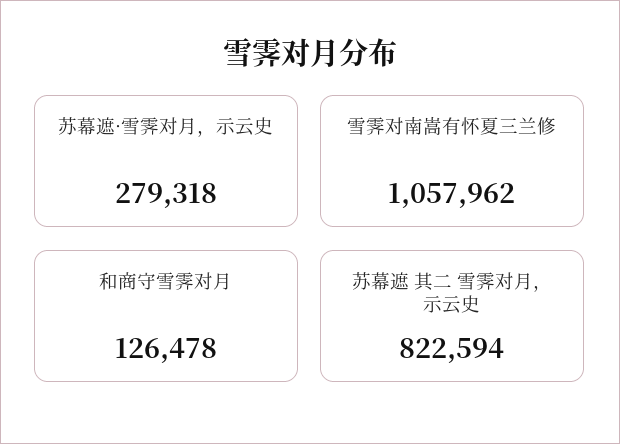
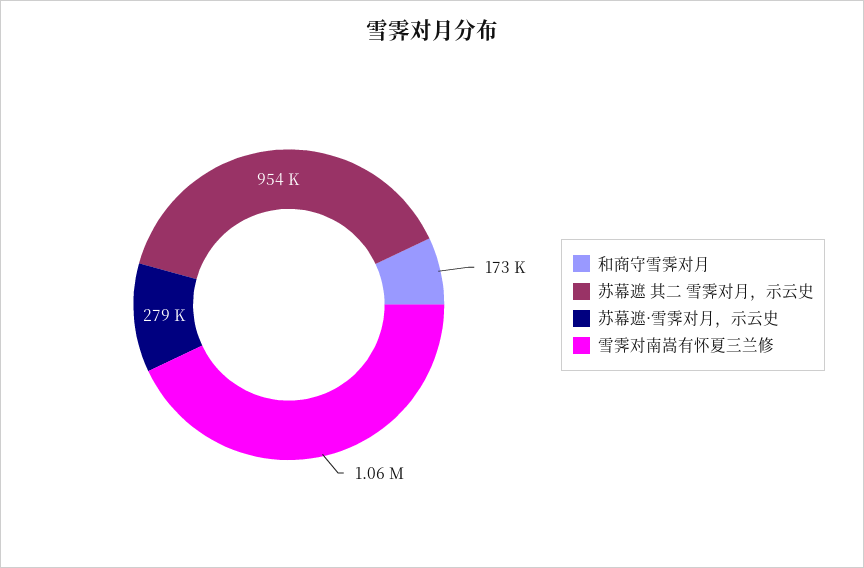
和商守雪霁对月: 126478 -> 173000
苏幕遮 其二 雪霁对月，示云史: 822594 -> 954000

